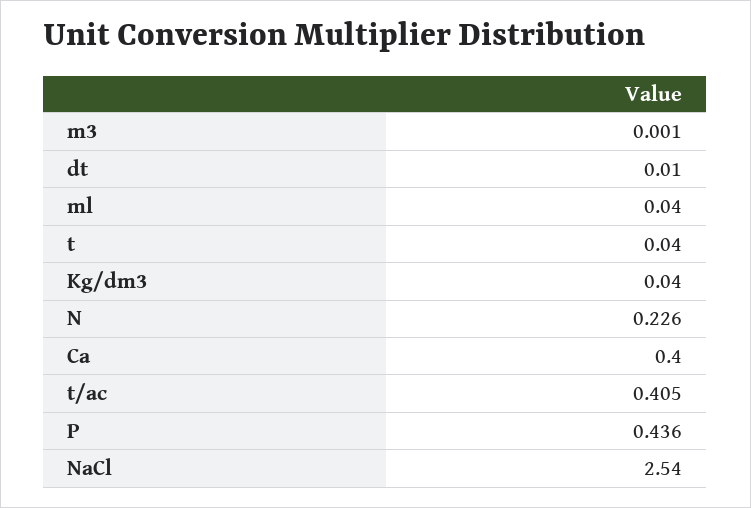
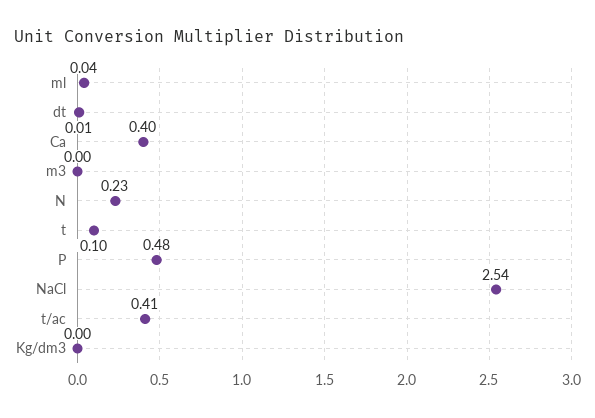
t: 0.04 -> 0.1
Kg/dm3: 0.04 -> 0
P: 0.436 -> 0.48

